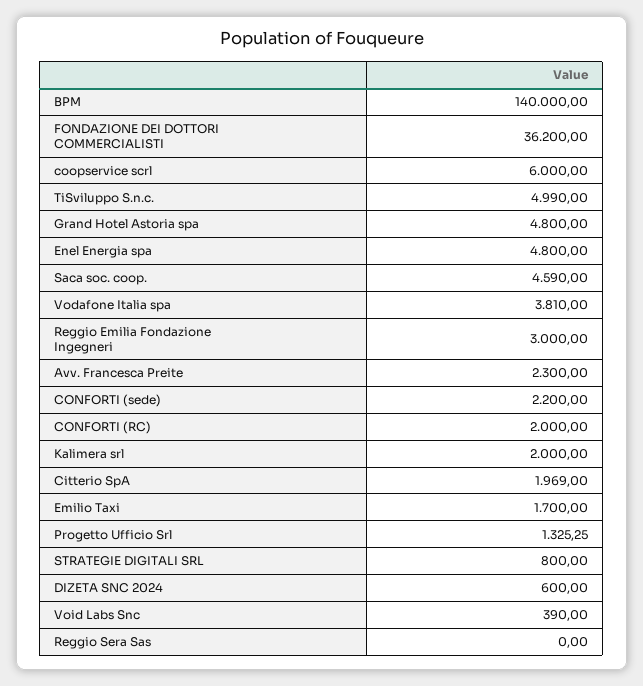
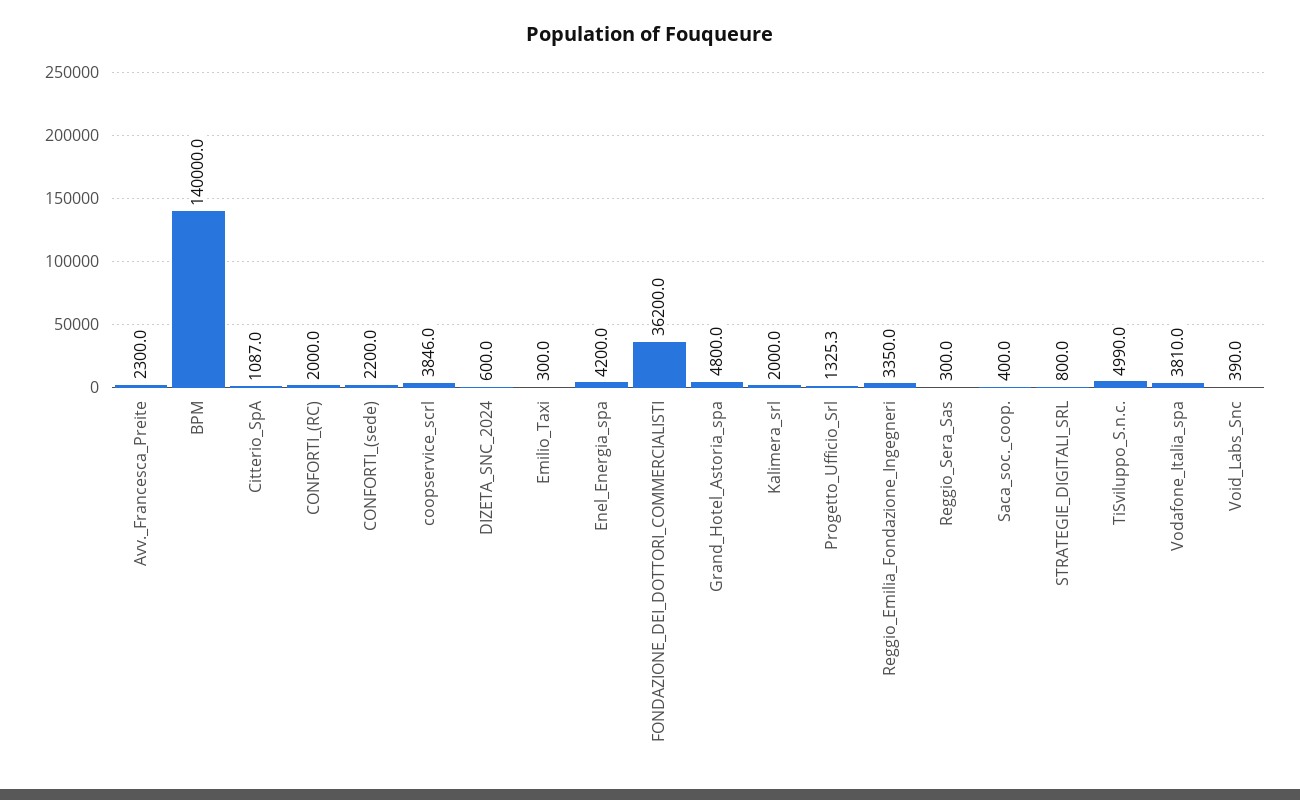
coopservice scrl: 6000 -> 3846
Enel Energia spa: 4800 -> 4200
Saca soc. coop.: 4590 -> 400
Reggio Emilia Fondazione Ingegneri: 3000 -> 3350
Citterio SpA: 1969 -> 1087
Emilio Taxi: 1700 -> 300
Reggio Sera Sas: 0 -> 300

